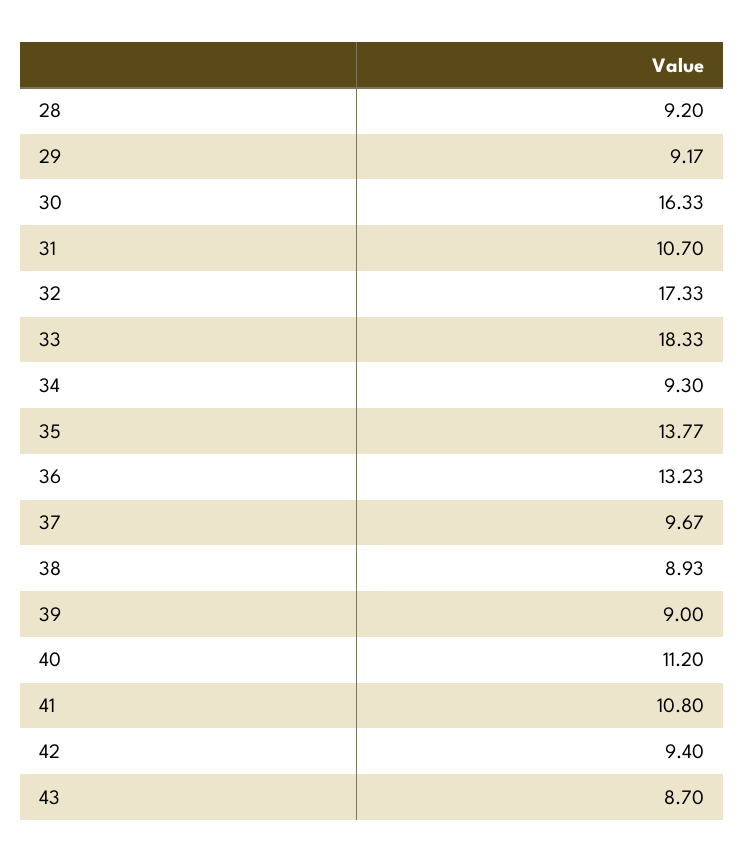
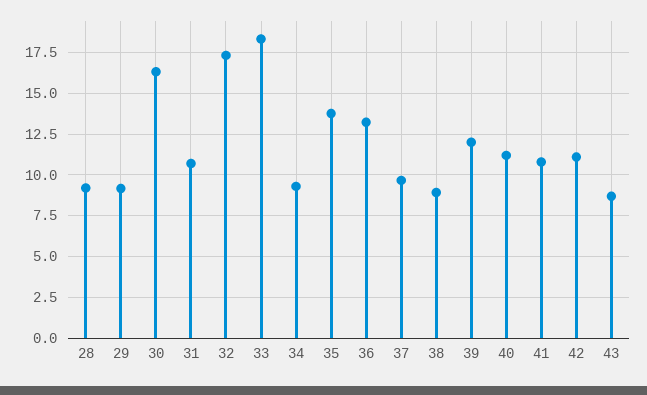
39: 9 -> 12
42: 9.4 -> 11

